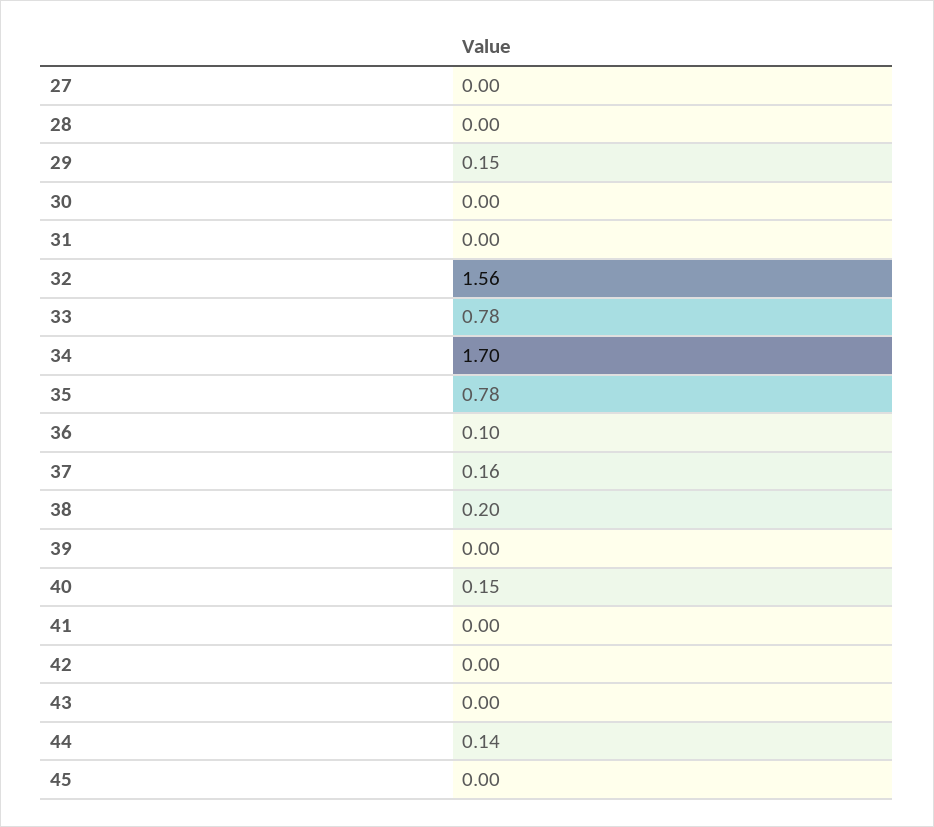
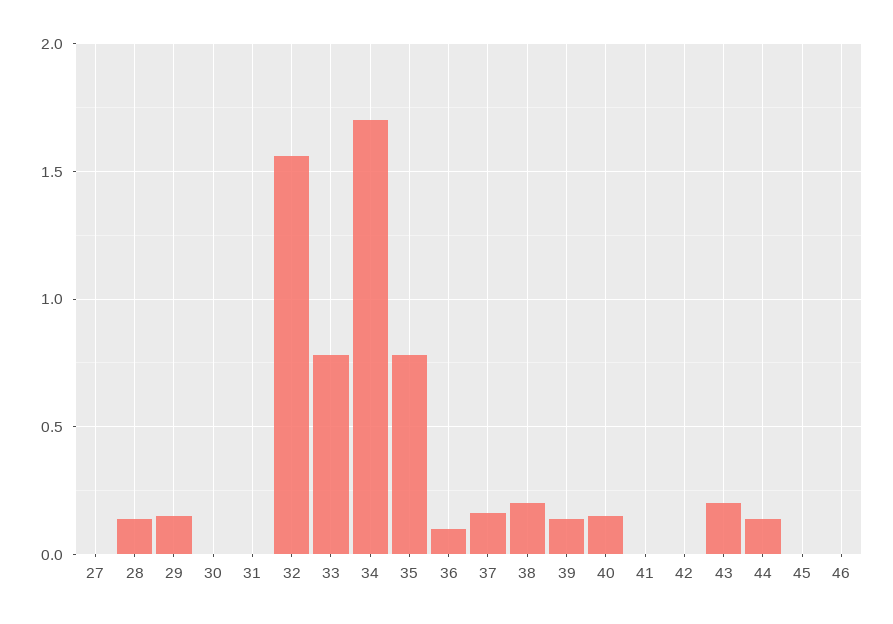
28: 0 -> 0.15
39: 0 -> 0.15
43: 0 -> 0.2
46: none -> 0

